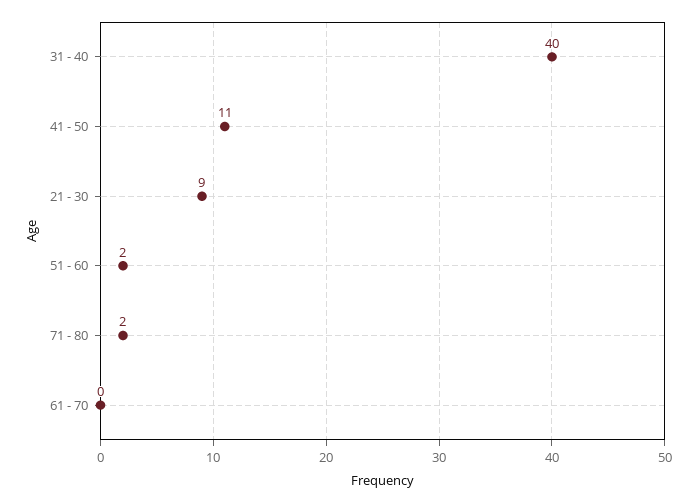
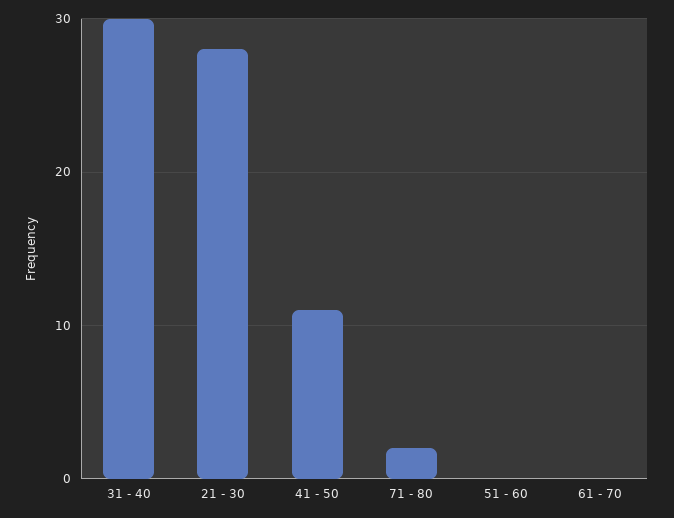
31 - 40: 40 -> 30
21 - 30: 9 -> 28
51 - 60: 2 -> 0

